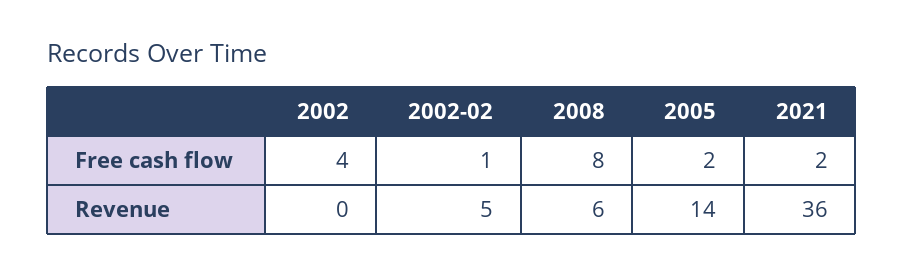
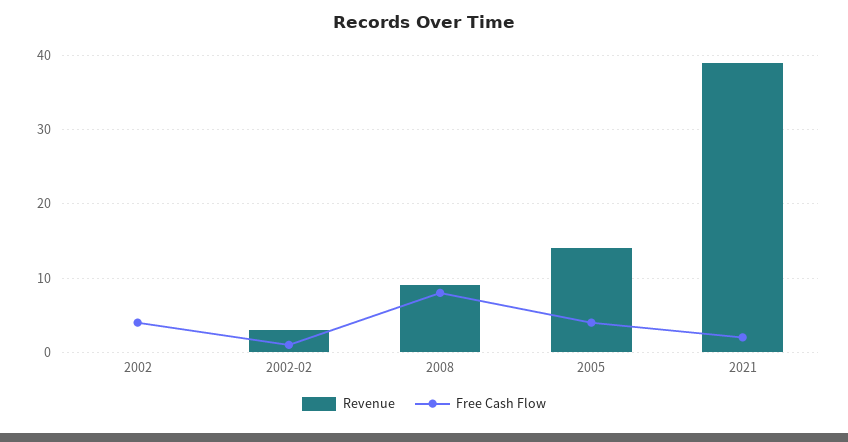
Free cash flow, 2005: 2 -> 4
Revenue, 2002-02: 5 -> 3
Revenue, 2008: 6 -> 9
Revenue, 2021: 36 -> 39

